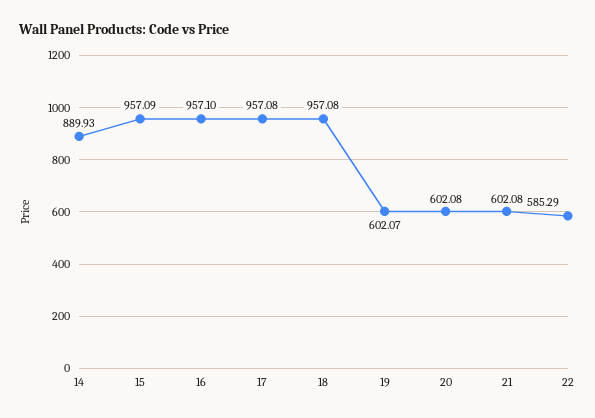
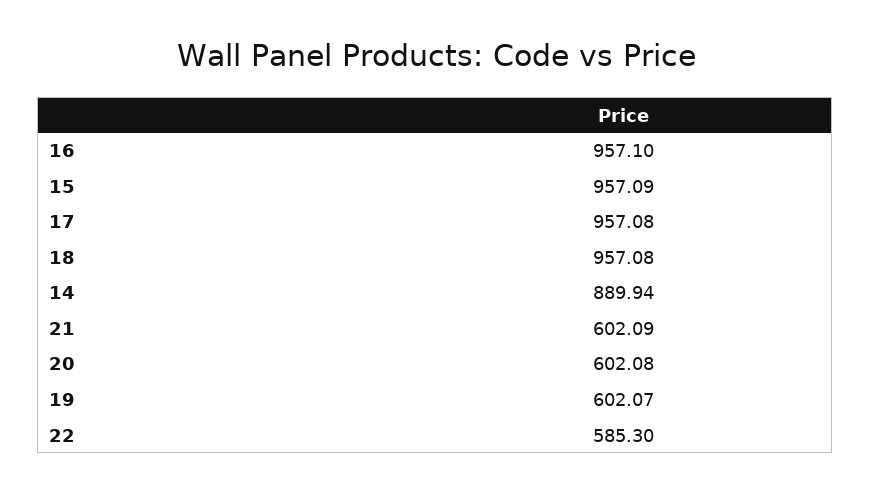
14: 889.93 -> 889.94
21: 602.08 -> 602.09
22: 585.29 -> 585.3

